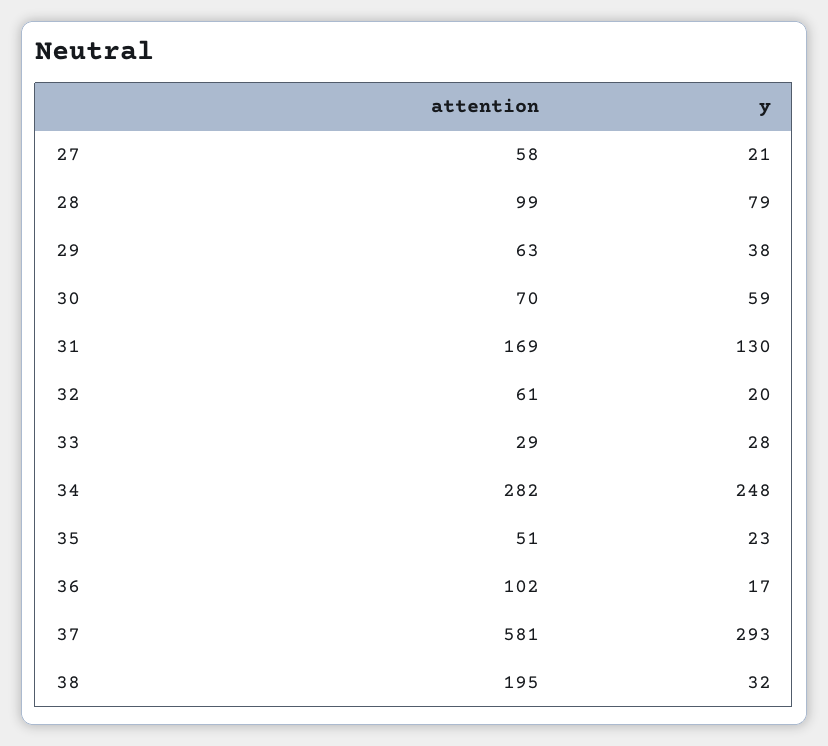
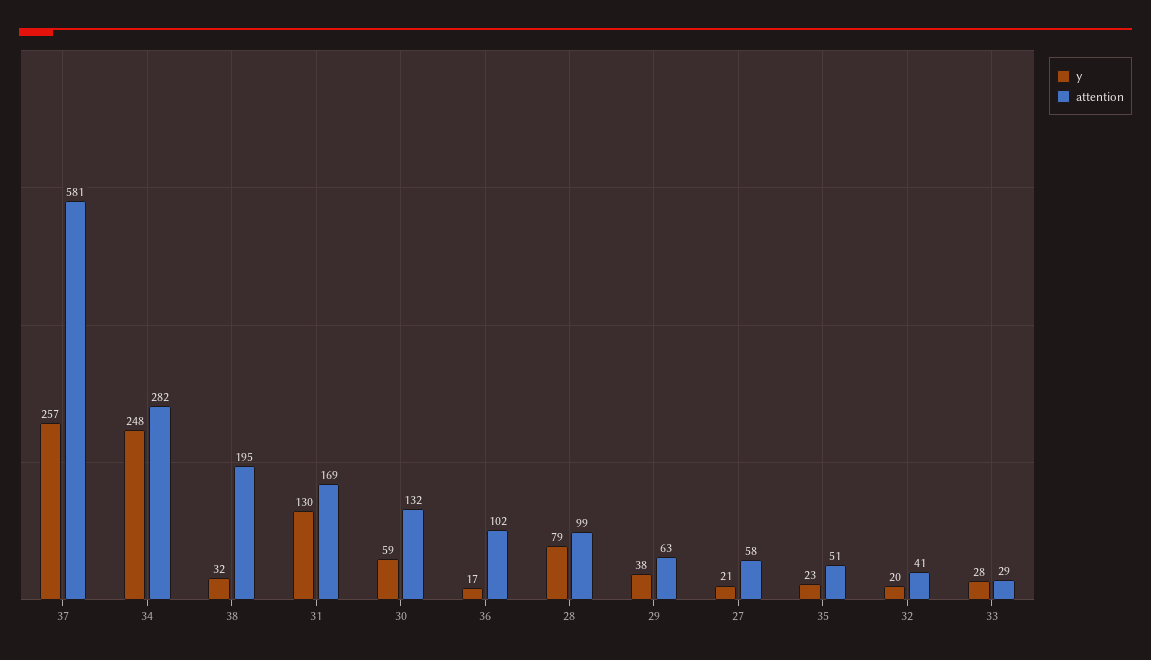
attention, 30: 70 -> 132
attention, 32: 61 -> 41
y, 37: 293 -> 257

